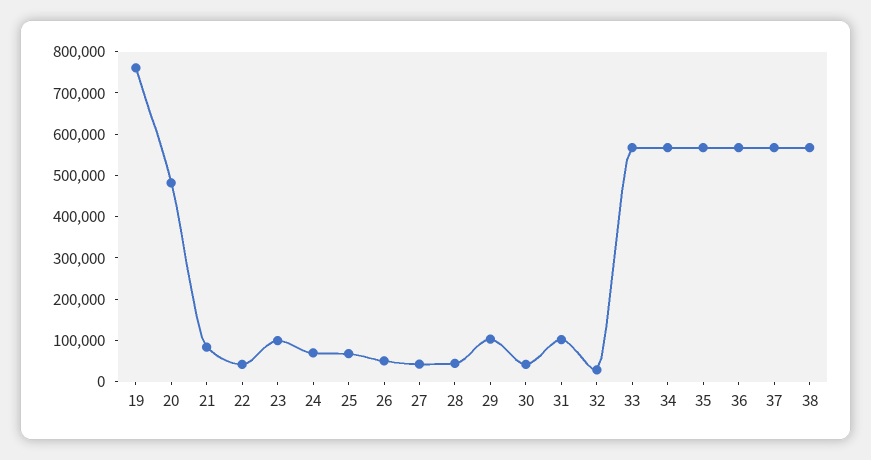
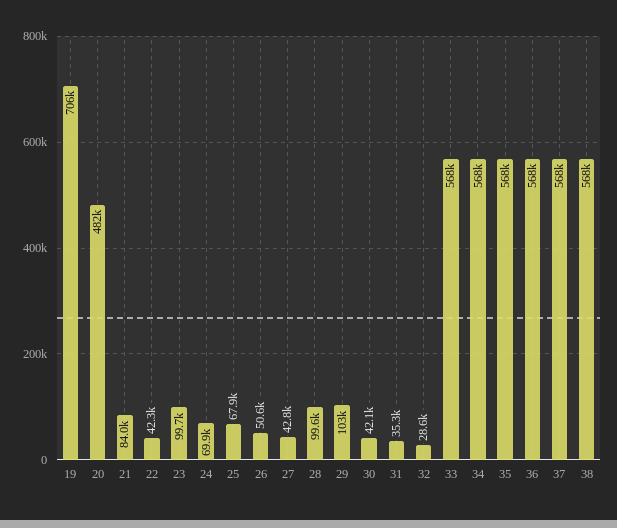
19: 760000 -> 706000
28: 40000 -> 99600
31: 100000 -> 35300

